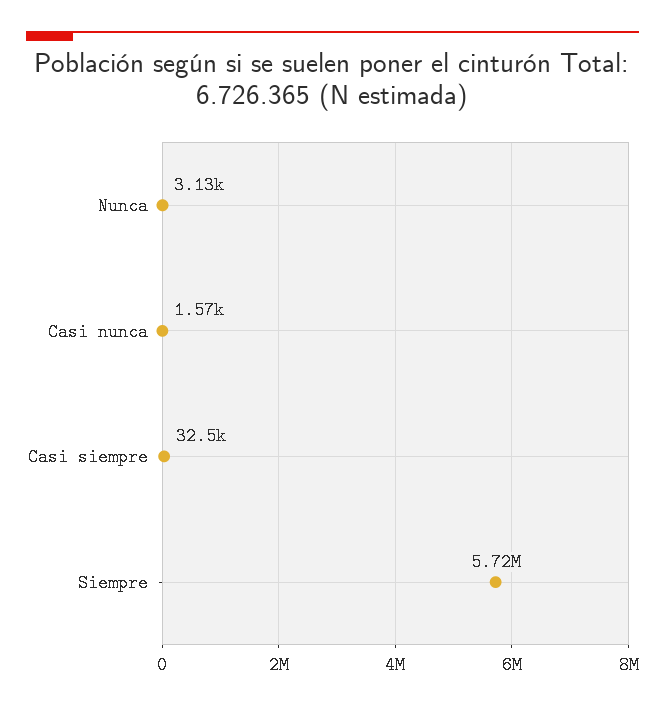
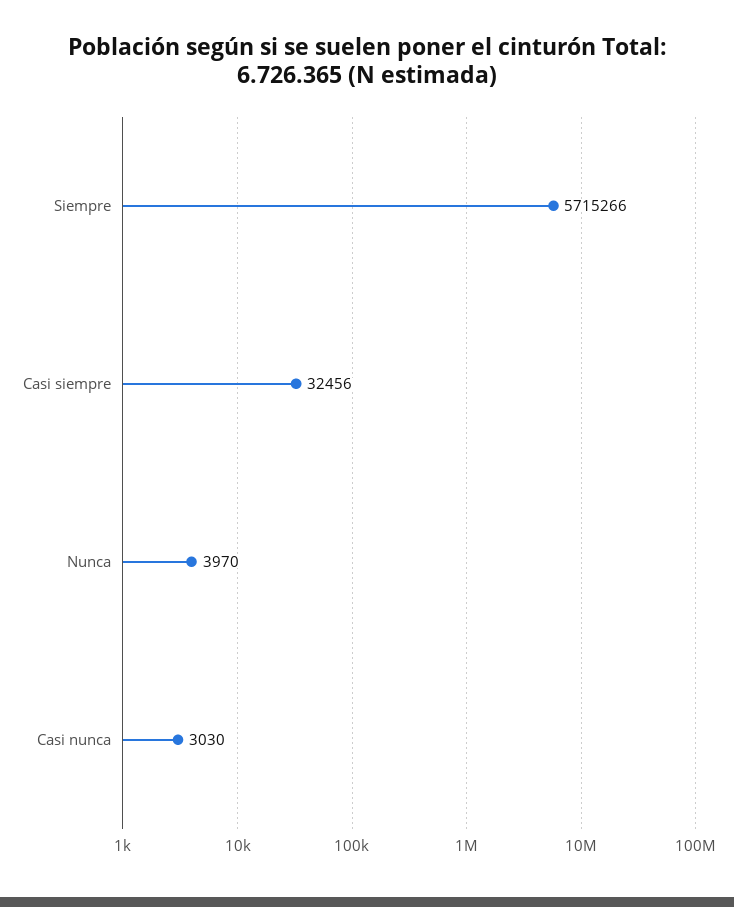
Nunca: 3130 -> 3970
Casi nunca: 1570 -> 3030

